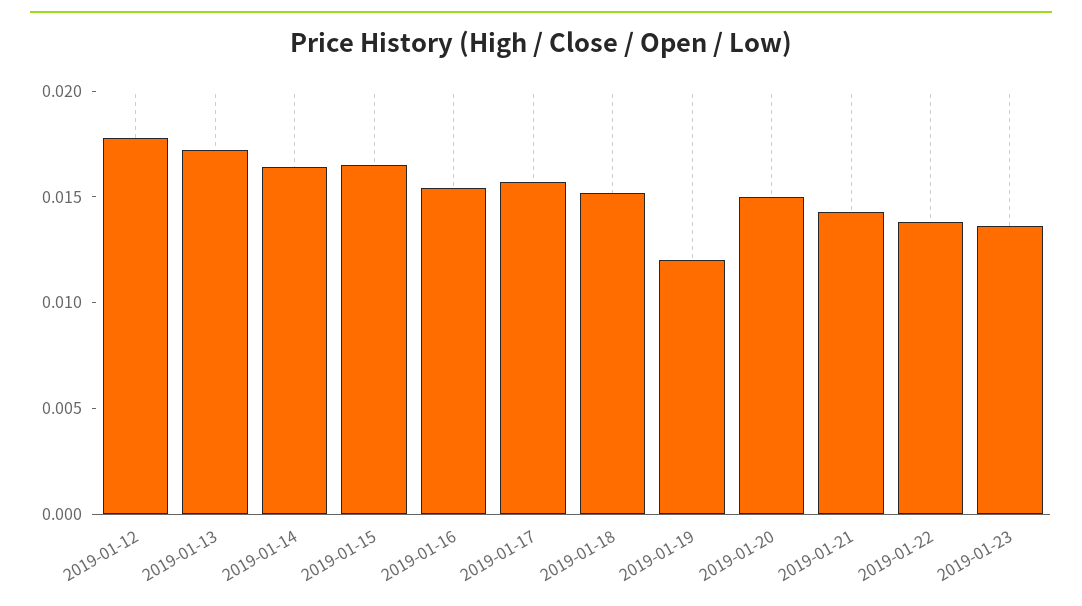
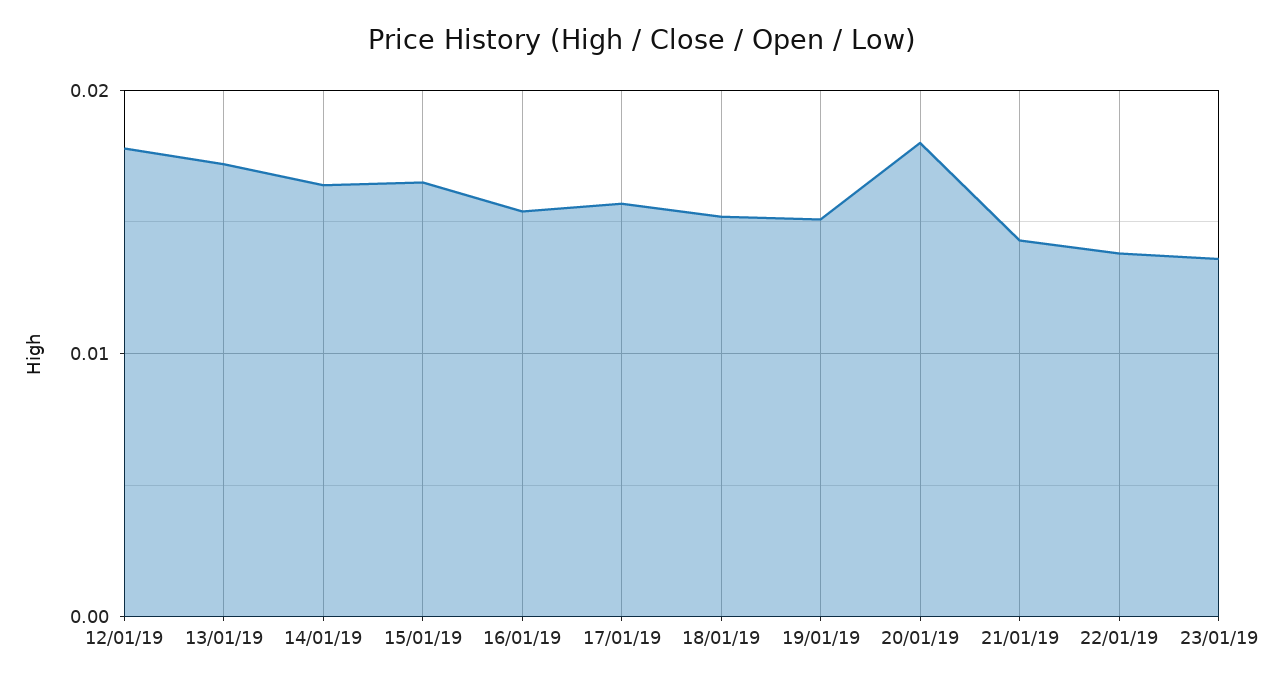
2019-01-19: 0.012 -> 0.015
2019-01-20: 0.015 -> 0.018

